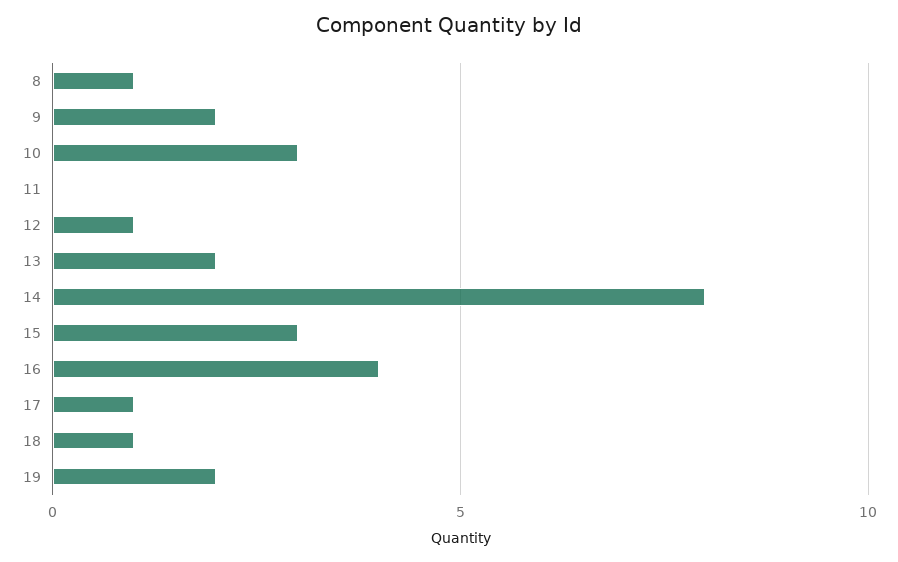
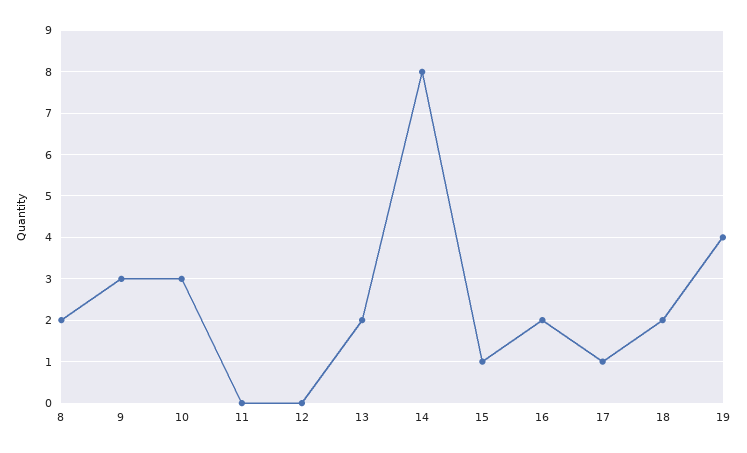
8: 1 -> 2
9: 2 -> 3
12: 1 -> 0
15: 3 -> 1
16: 4 -> 2
18: 1 -> 2
19: 2 -> 4

